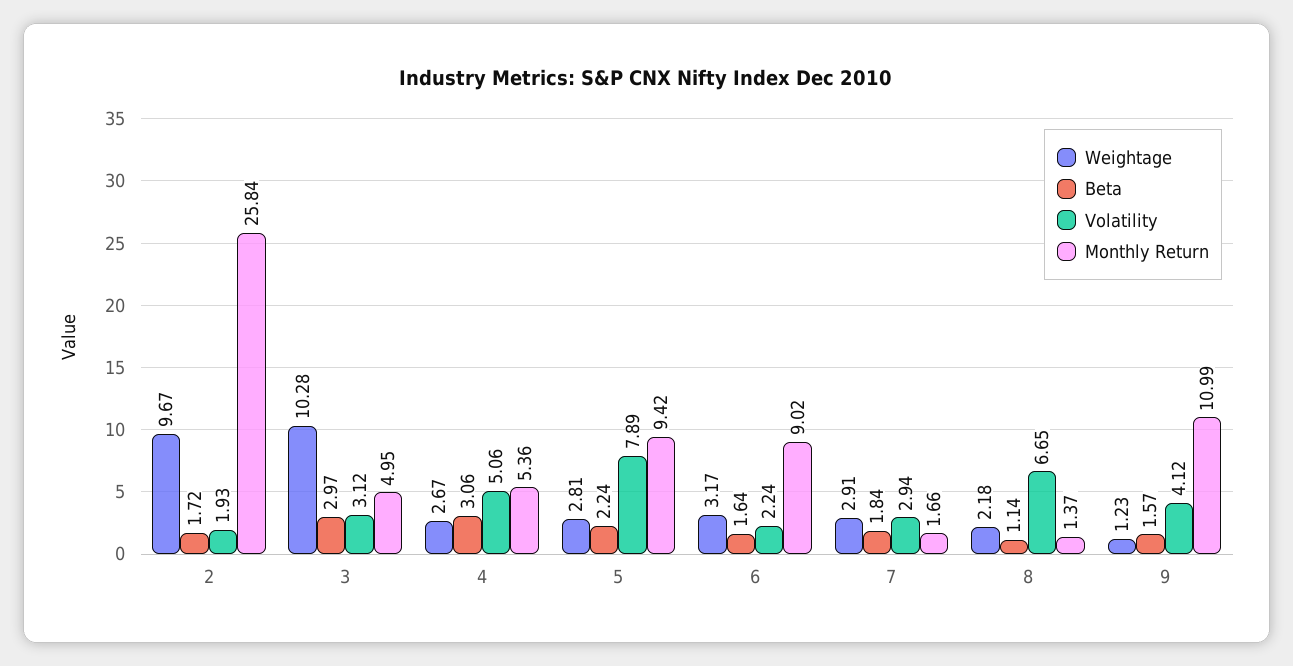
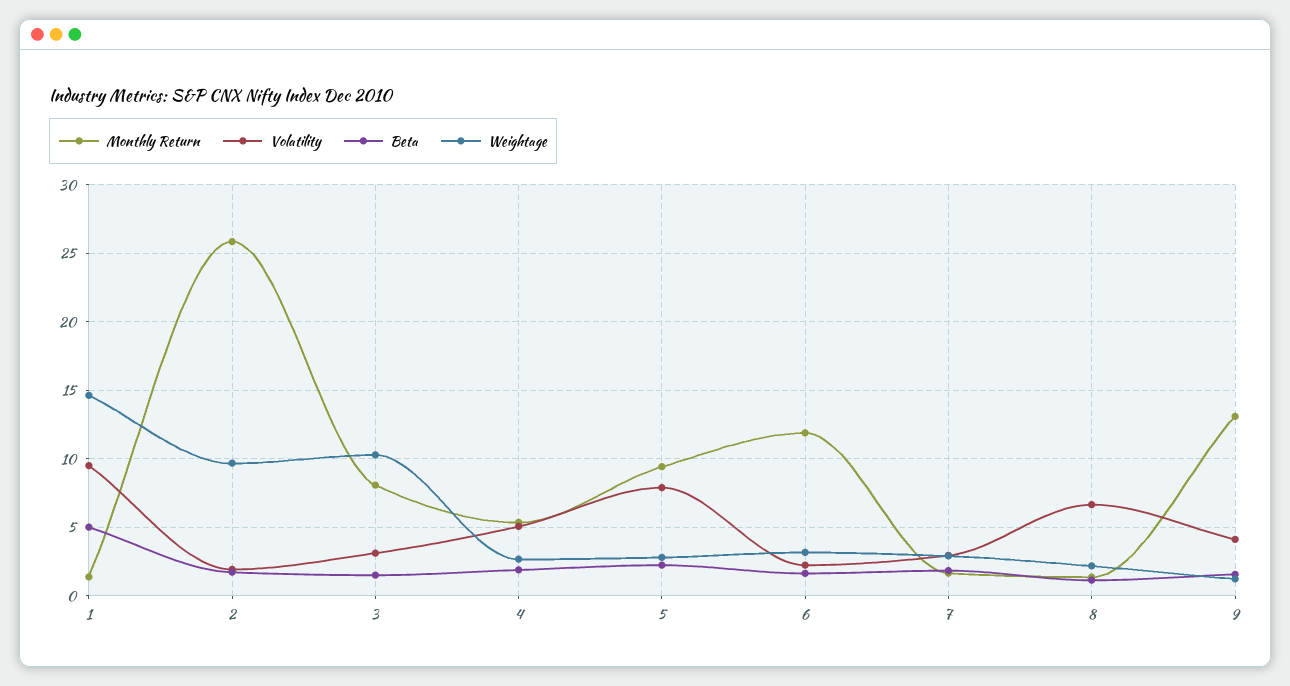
Beta, 3: 2.97 -> 1.5
Monthly Return, 3: 4.95 -> 8
Beta, 4: 3.06 -> 2
Monthly Return, 6: 9.02 -> 12
Monthly Return, 9: 10.99 -> 13
Monthly Return, 1: none -> 1.5
Volatility, 1: none -> 9.5
Beta, 1: none -> 5
Weightage, 1: none -> 14.5

